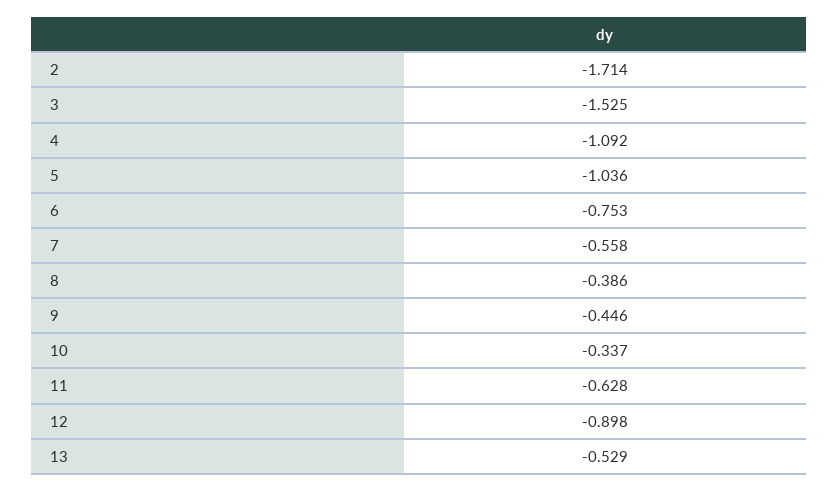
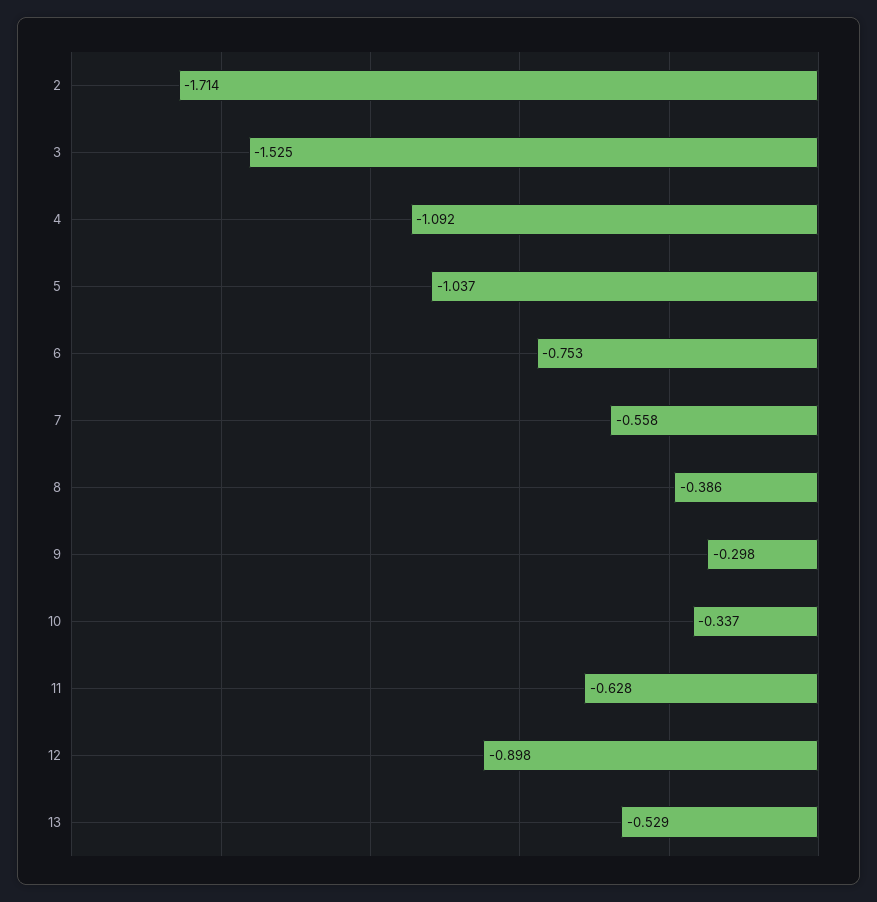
5: -1.036 -> -1.037
9: -0.446 -> -0.298

